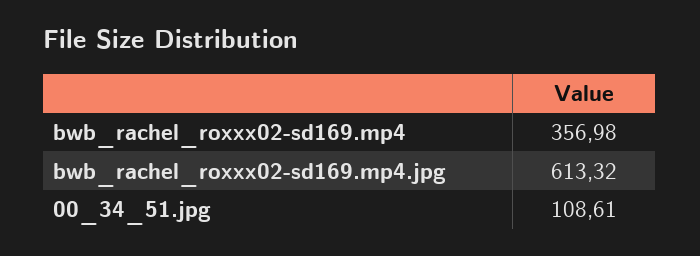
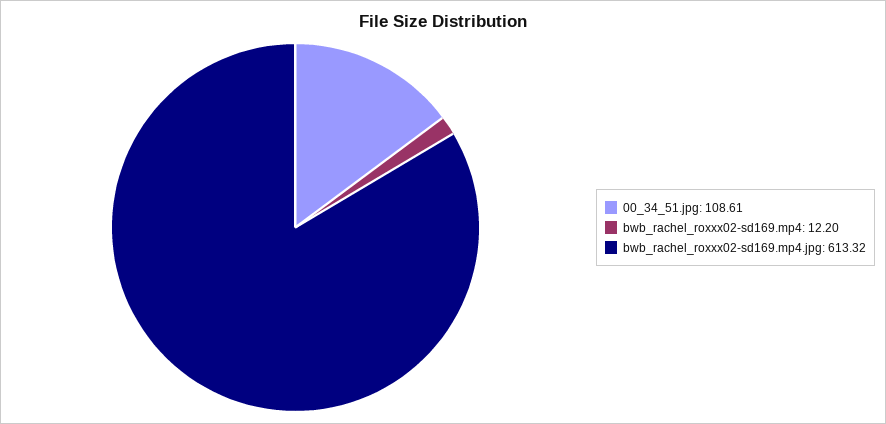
bwb_rachel_roxxx02-sd169.mp4: 356.98 -> 12.2

